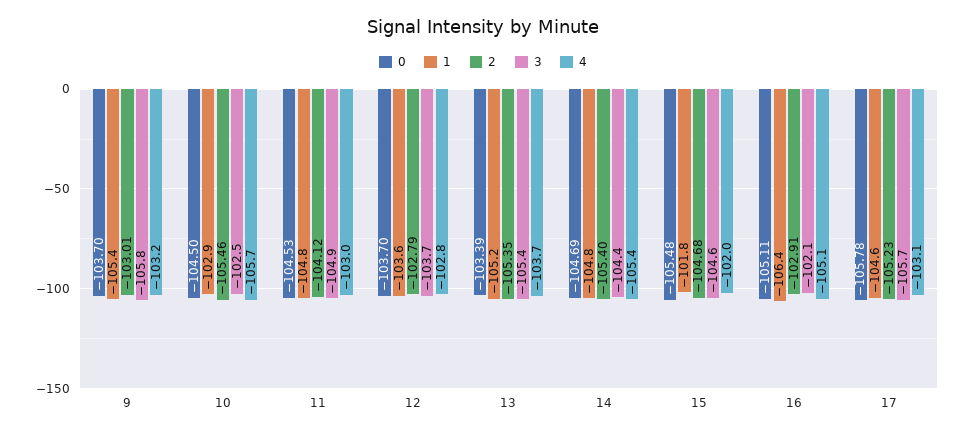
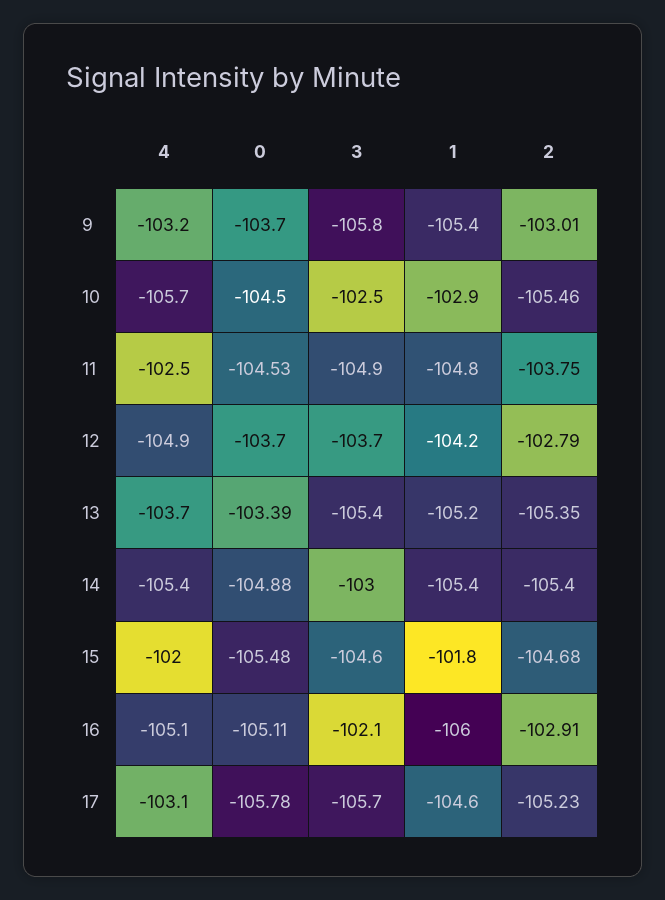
2, 11: -104.12 -> -103.75
4, 11: -103 -> -102.5
1, 12: -103.6 -> -104.2
4, 12: -102.8 -> -104.9
0, 14: -104.69 -> -104.88
1, 14: -104.8 -> -105.4
3, 14: -104.4 -> -103
1, 16: -106.4 -> -106

